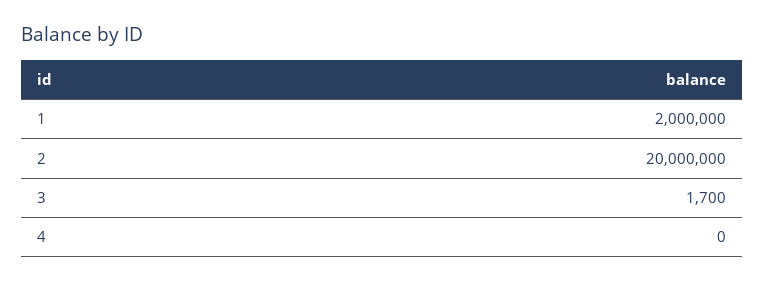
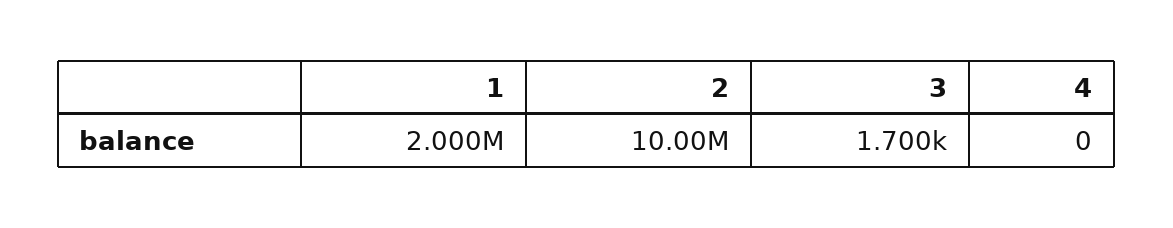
2: 20000000 -> 10000000

